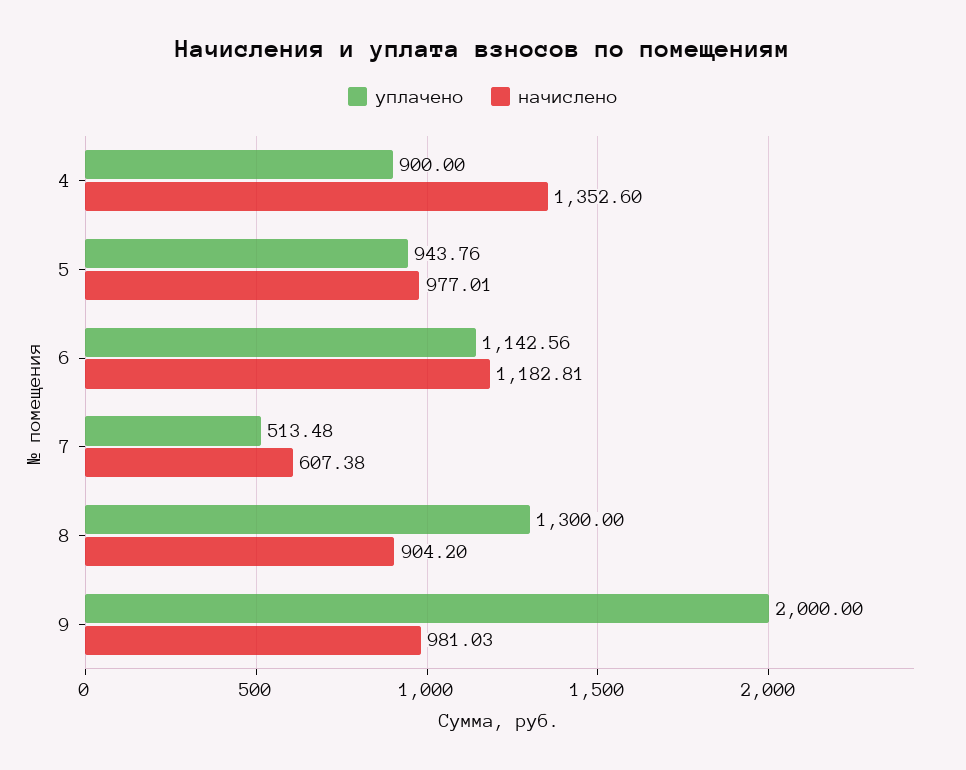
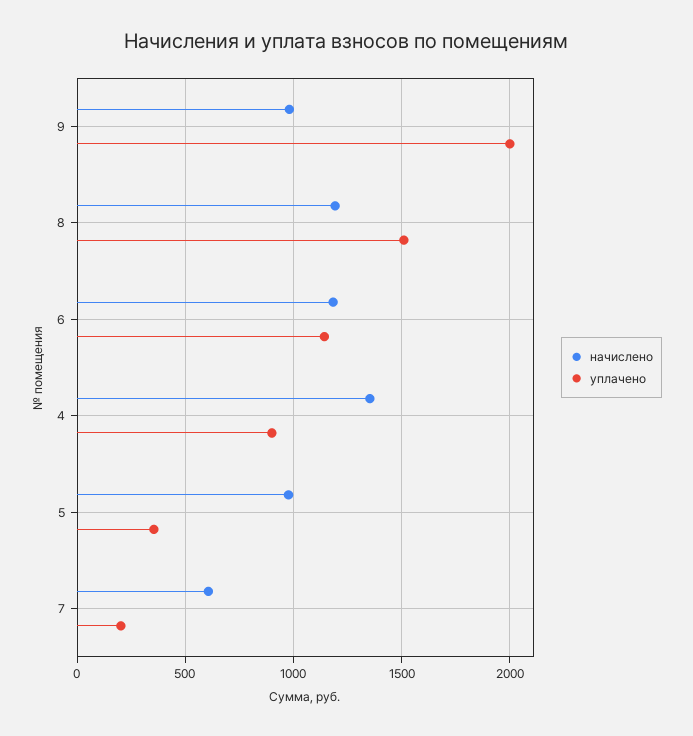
уплачено, 5: 943.76 -> 350
уплачено, 7: 513.48 -> 200
уплачено, 8: 1300 -> 1500
начислено, 8: 904.2 -> 1200

